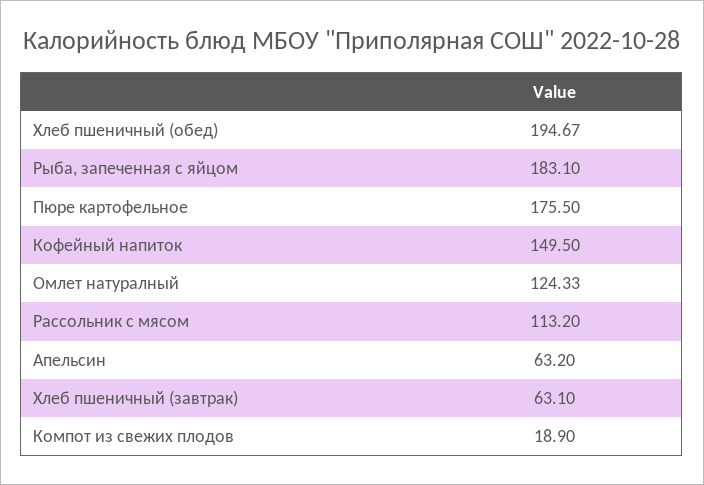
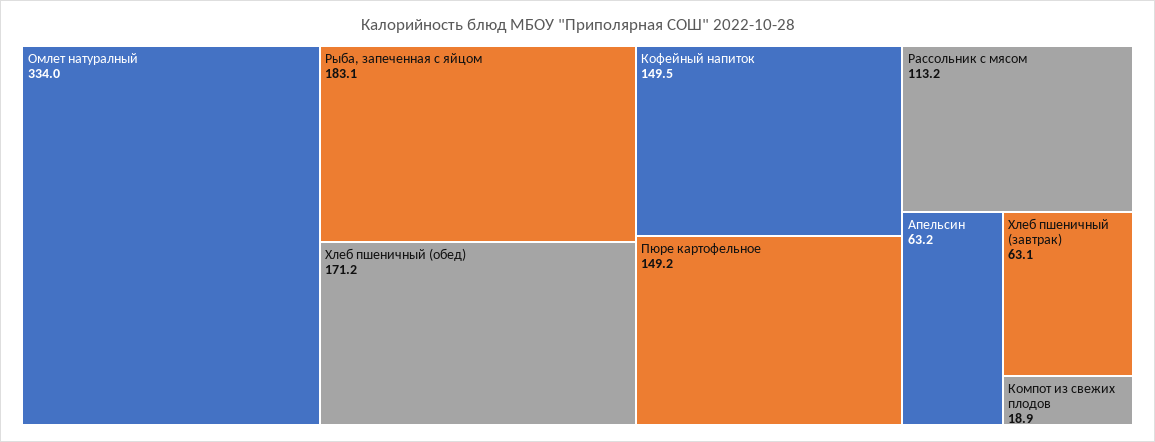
Хлеб пшеничный (обед): 194.67 -> 171.2
Пюре картофельное: 175.5 -> 149.2
Омлет натуралный: 124.33 -> 334

